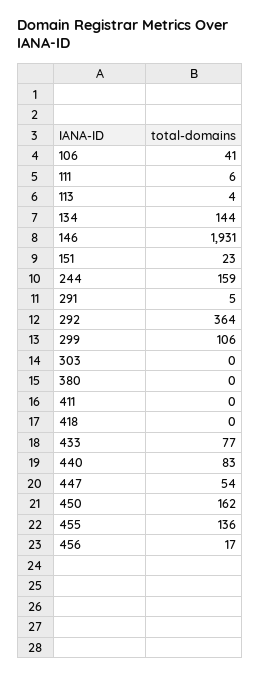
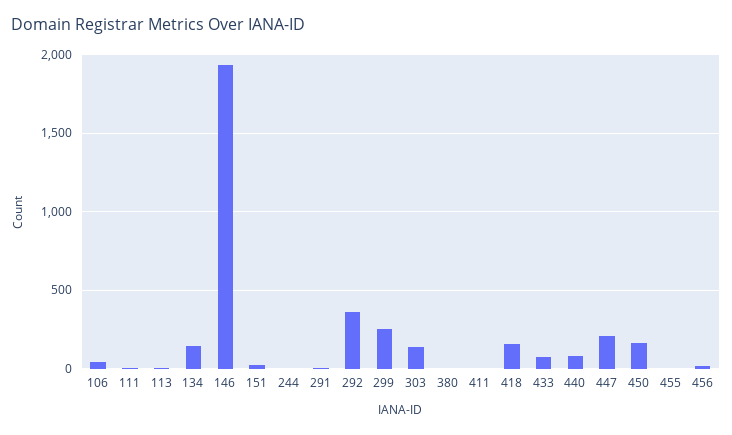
244: 159 -> 0
299: 106 -> 250
303: 0 -> 150
418: 0 -> 150
447: 54 -> 200
455: 136 -> 0

